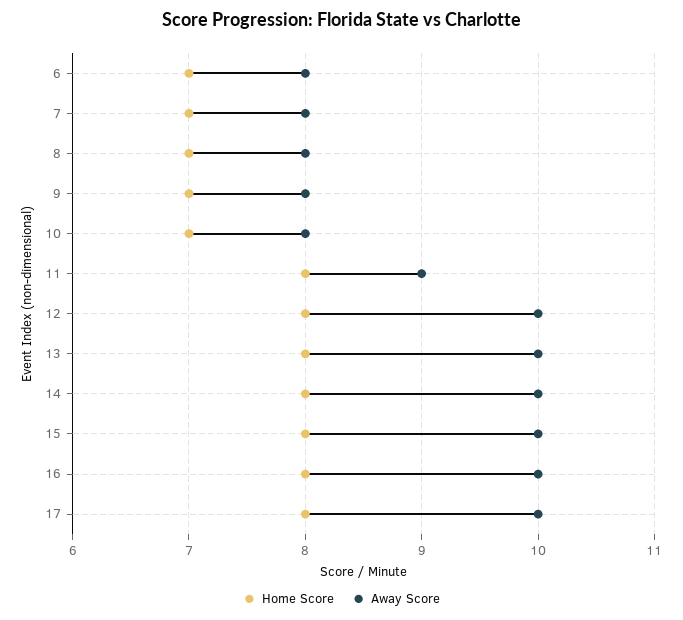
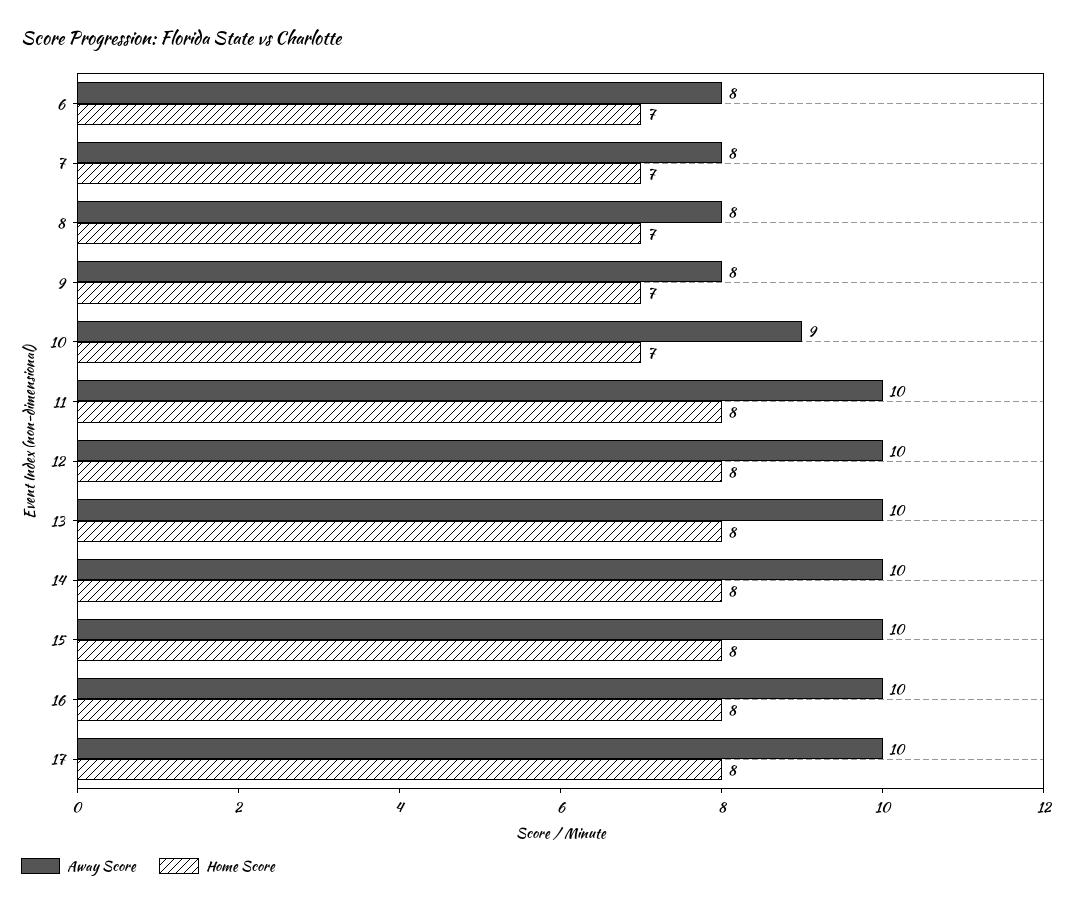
Away Score, 10: 8 -> 9
Away Score, 11: 9 -> 10

